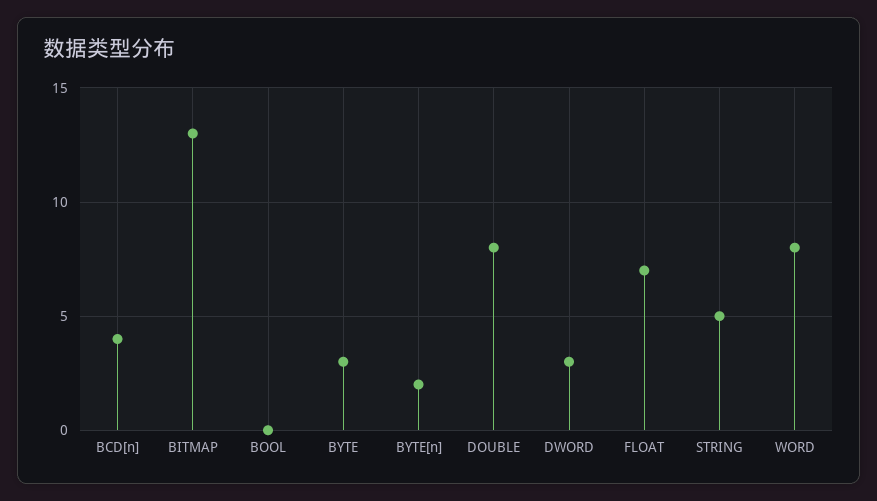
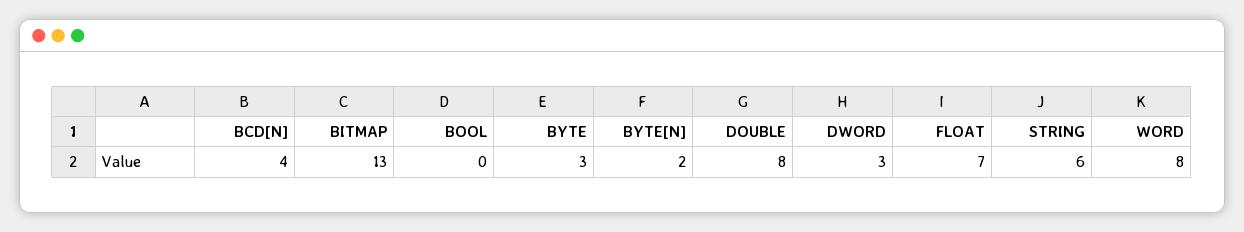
STRING: 5 -> 6

